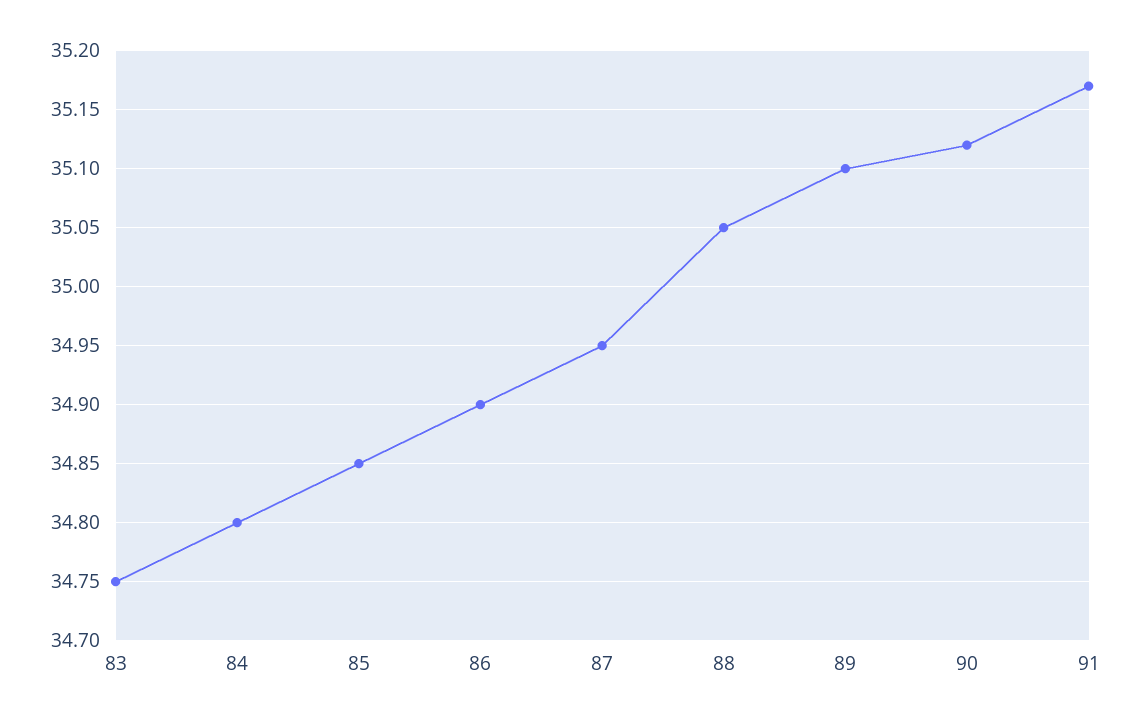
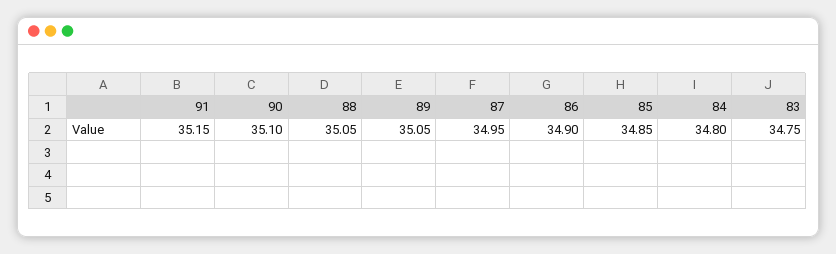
89: 35.1 -> 35.05
90: 35.12 -> 35.1
91: 35.17 -> 35.15

